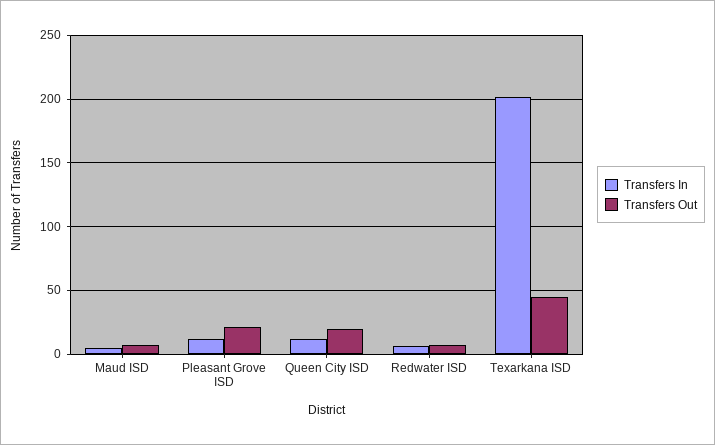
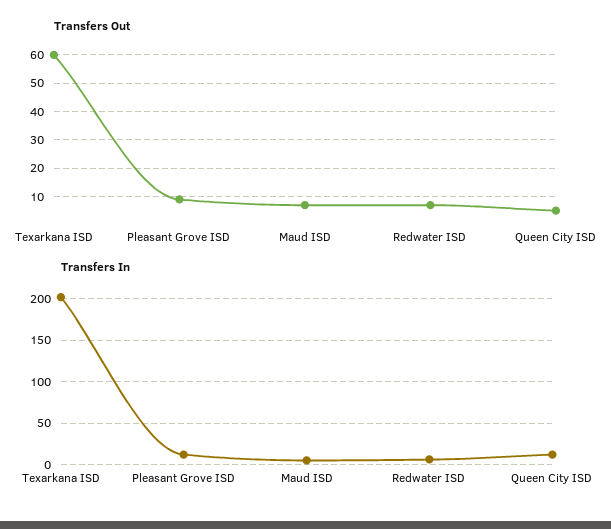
Transfers Out, Pleasant Grove ISD: 20 -> 10
Transfers Out, Queen City ISD: 20 -> 5
Transfers Out, Texarkana ISD: 45 -> 60

